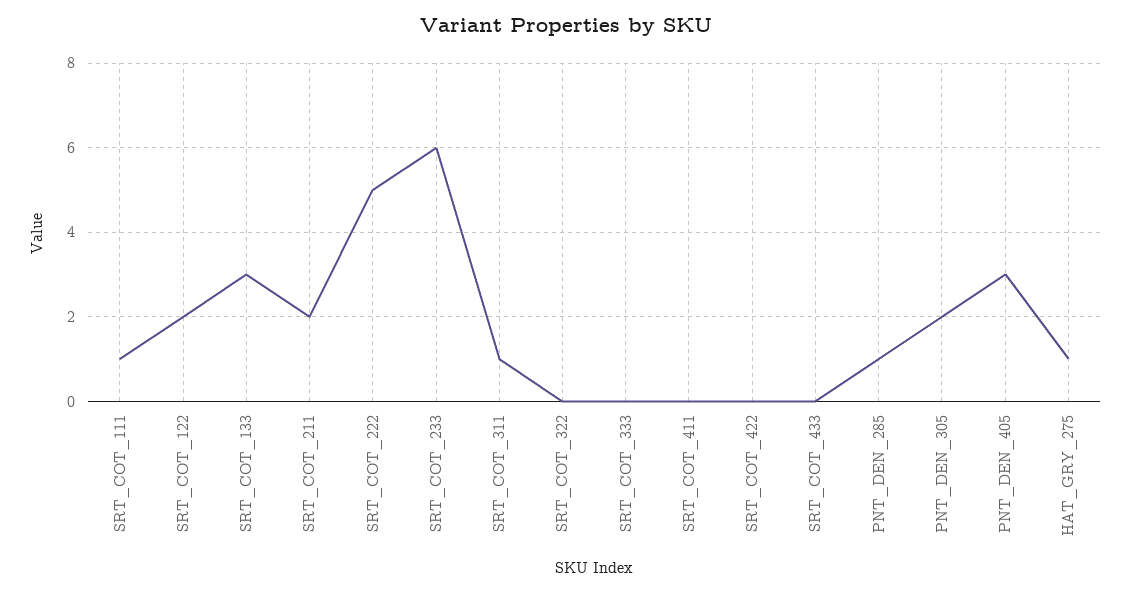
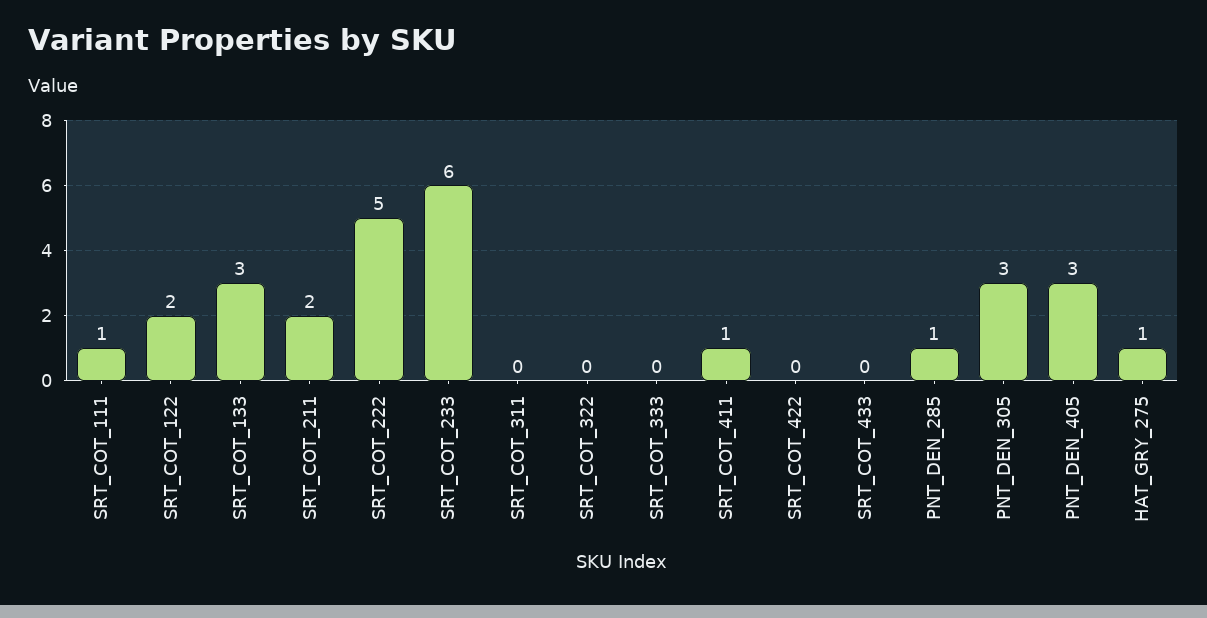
SRT_COT_311: 1 -> 0
SRT_COT_411: 0 -> 1
PNT_DEN_305: 2 -> 3

